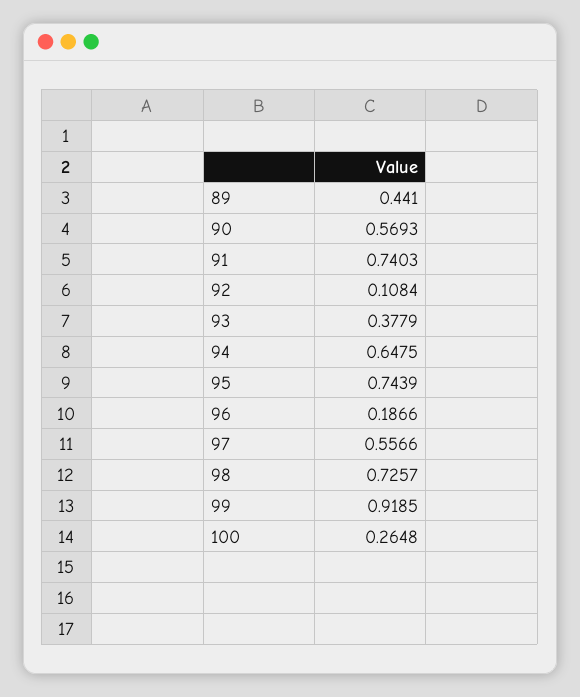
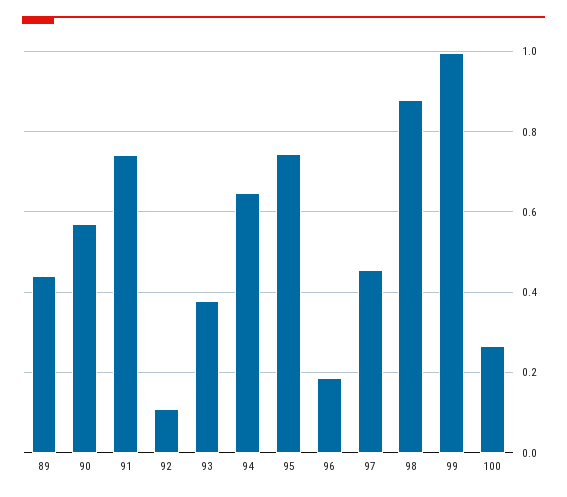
97: 0.5566 -> 0.46
98: 0.7257 -> 0.88
99: 0.9185 -> 1

